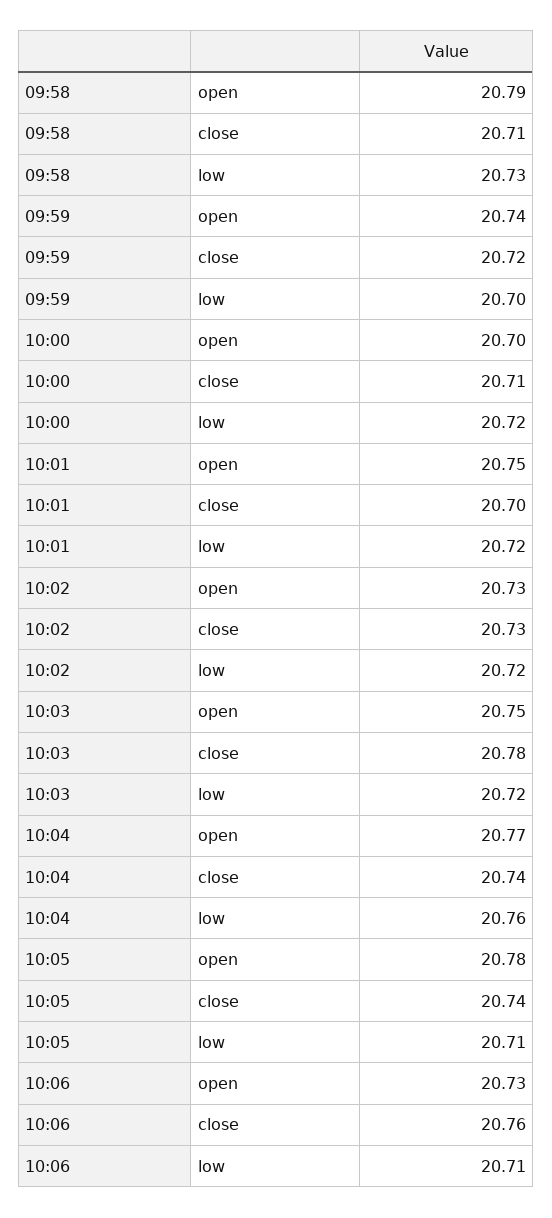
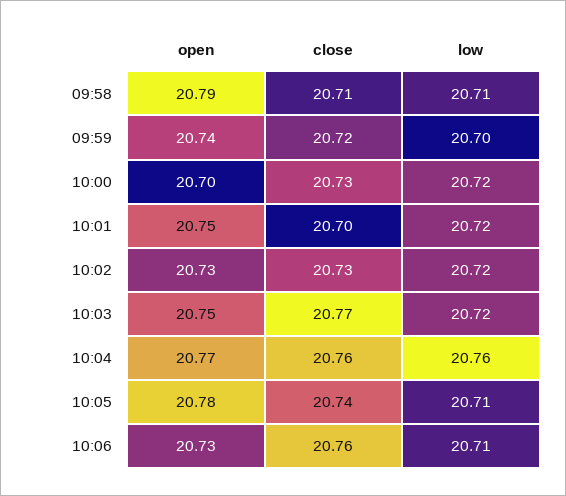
09:58, low: 20.73 -> 20.71
10:00, close: 20.71 -> 20.73
10:03, close: 20.78 -> 20.77
10:04, close: 20.74 -> 20.76

